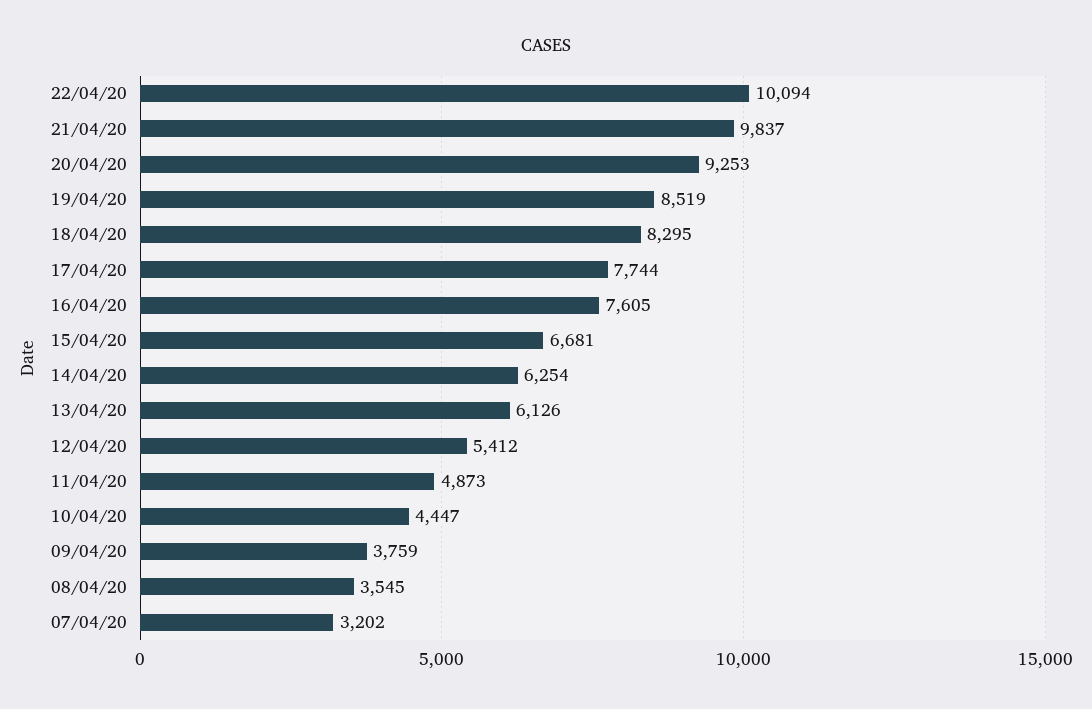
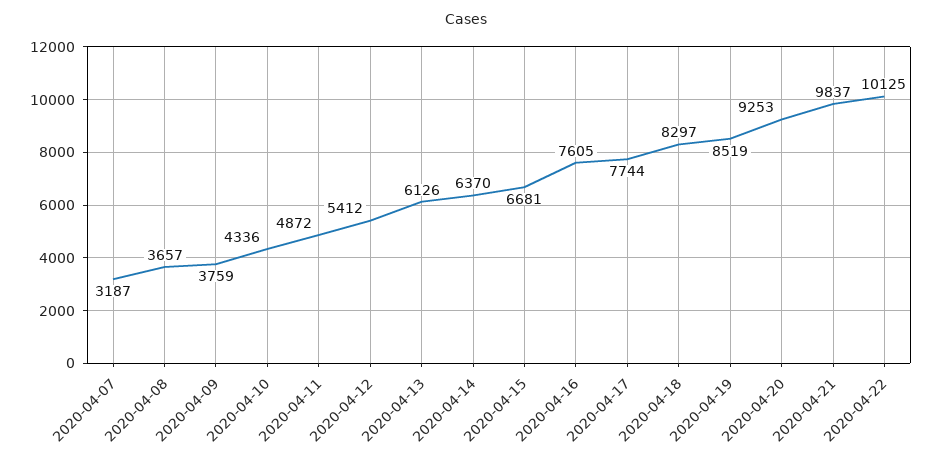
22/04/20: 10094 -> 10125
18/04/20: 8295 -> 8297
14/04/20: 6254 -> 6370
11/04/20: 4873 -> 4872
10/04/20: 4447 -> 4336
08/04/20: 3545 -> 3657
07/04/20: 3202 -> 3187

